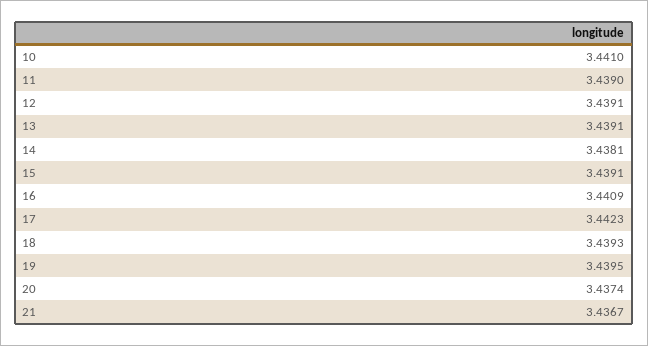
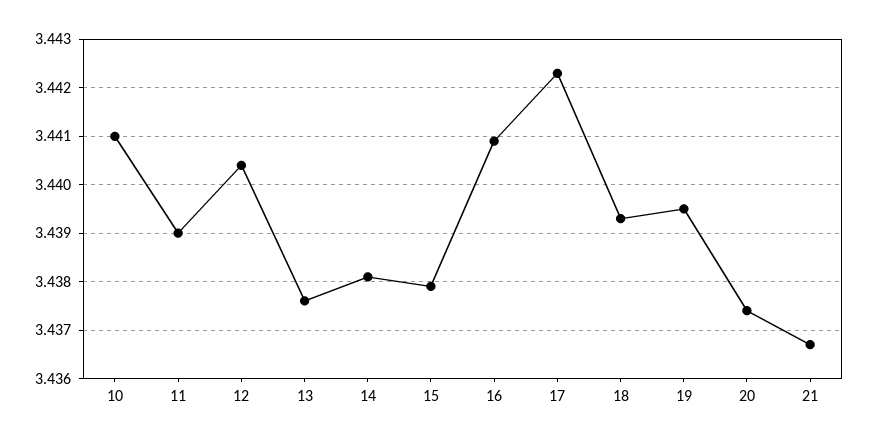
12: 3.4391 -> 3.4405
13: 3.4391 -> 3.4375
15: 3.4391 -> 3.438

